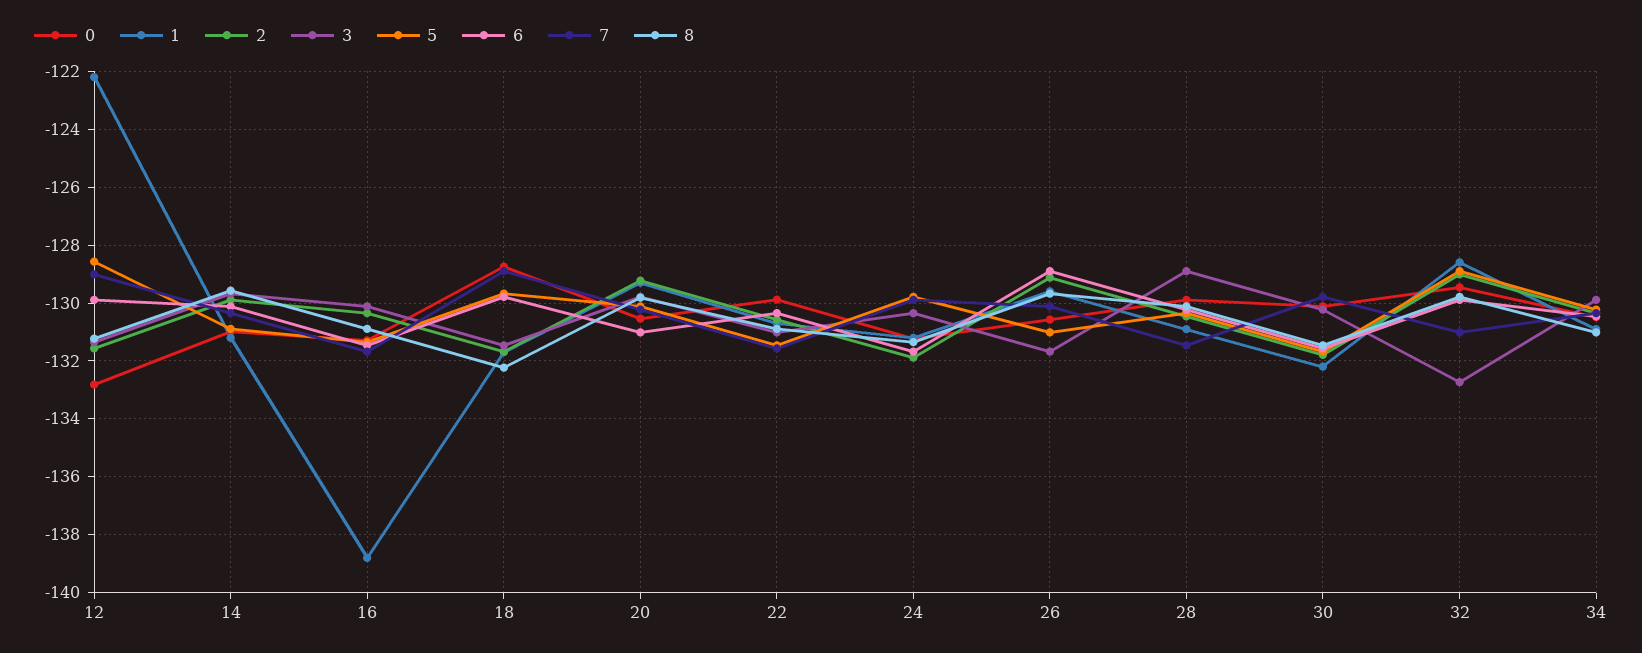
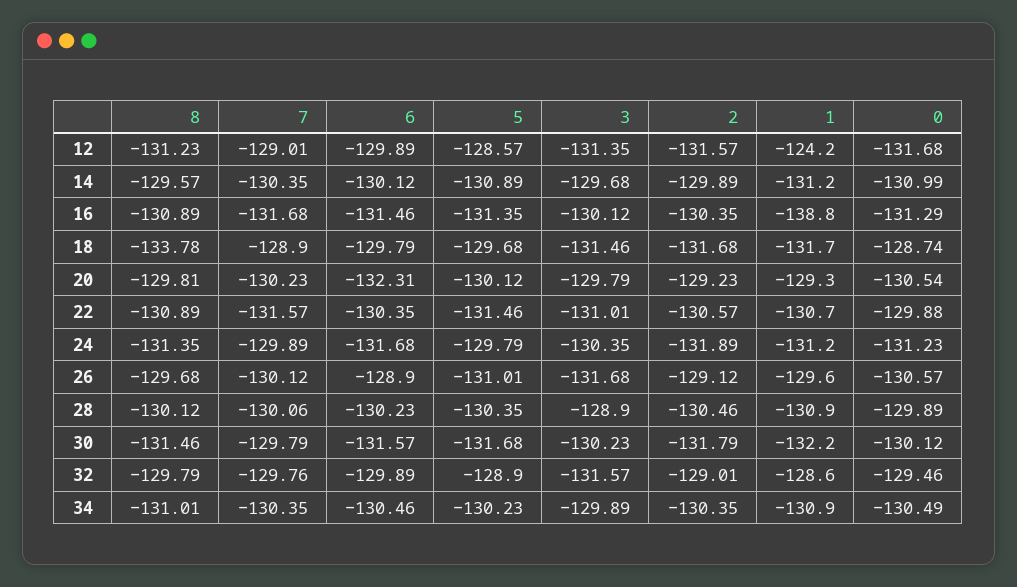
0, 12: -132.75 -> -131.68
1, 12: -122.25 -> -124.2
8, 18: -132.25 -> -133.78
6, 20: -131 -> -132.31
7, 28: -131.5 -> -130.06
3, 32: -132.75 -> -131.57
7, 32: -131 -> -129.76

